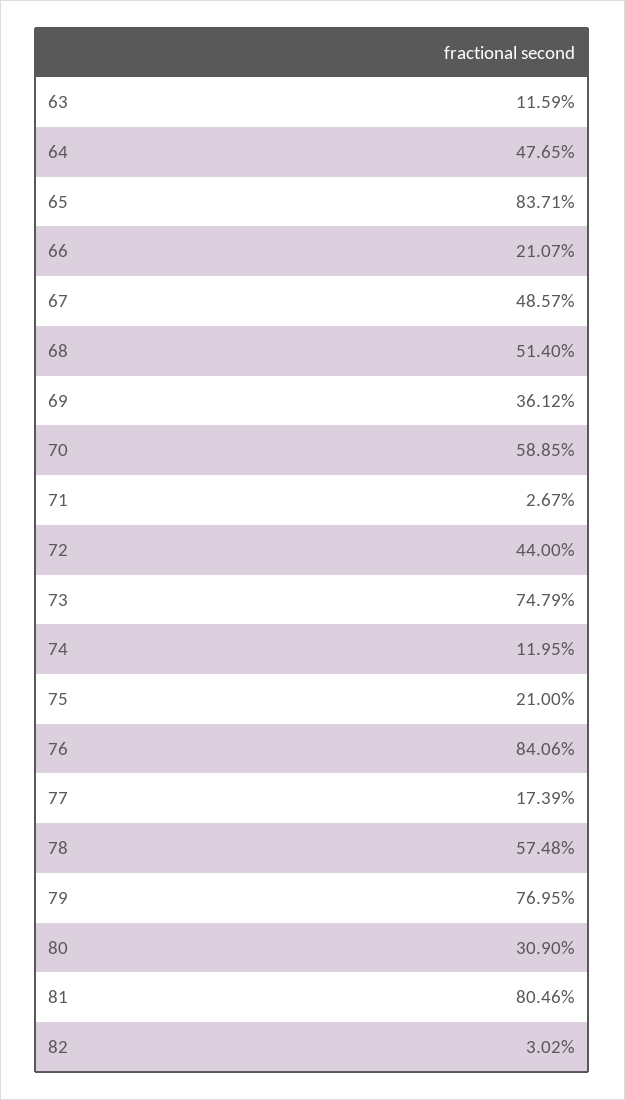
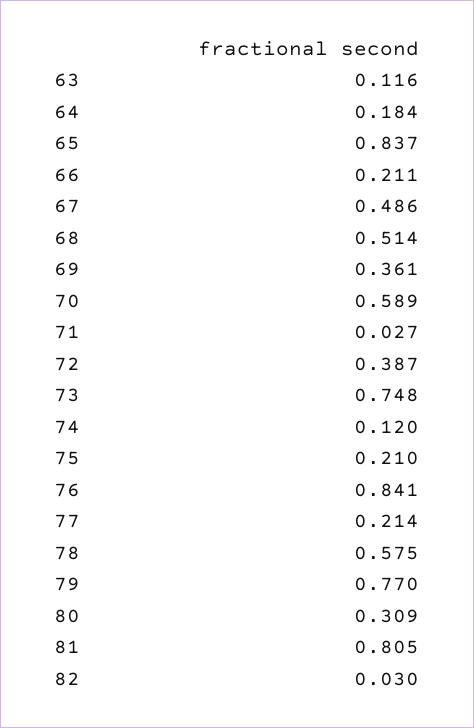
64: 0.4765 -> 0.184
72: 0.44 -> 0.387
77: 0.1739 -> 0.214

